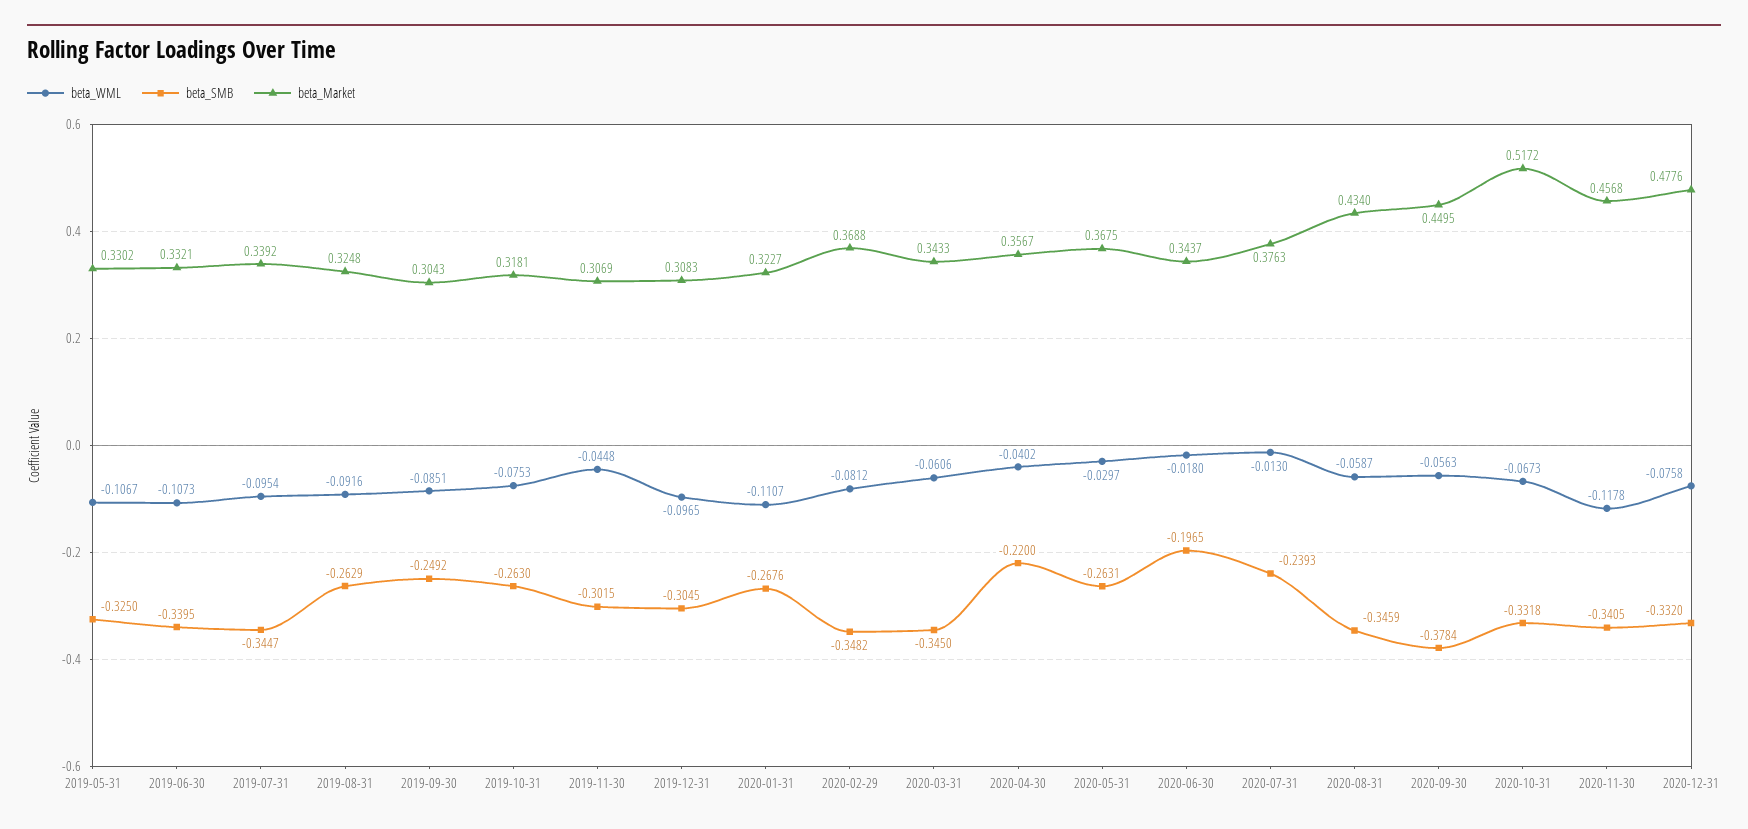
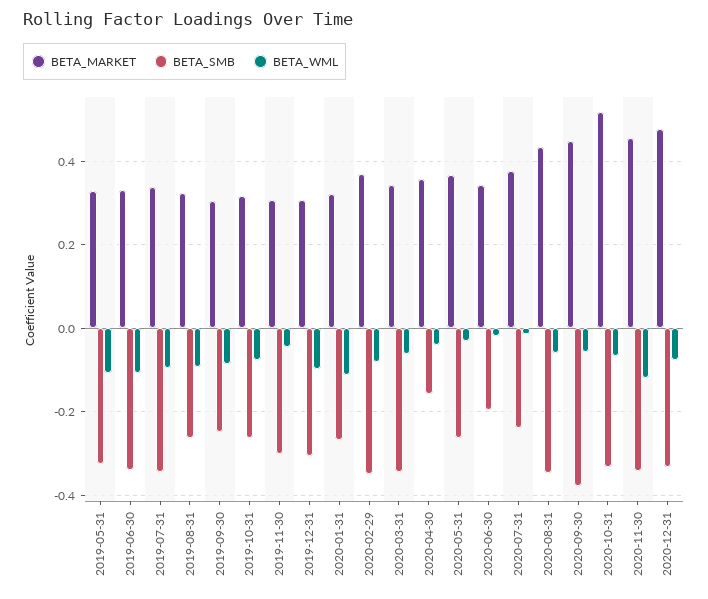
beta_SMB, 2020-04-30: -0.22 -> -0.16

